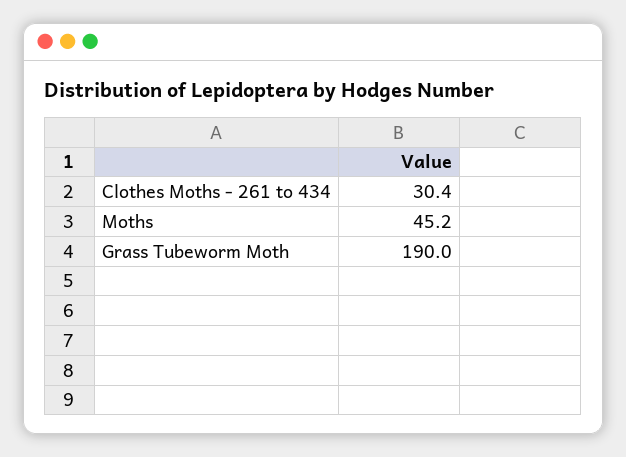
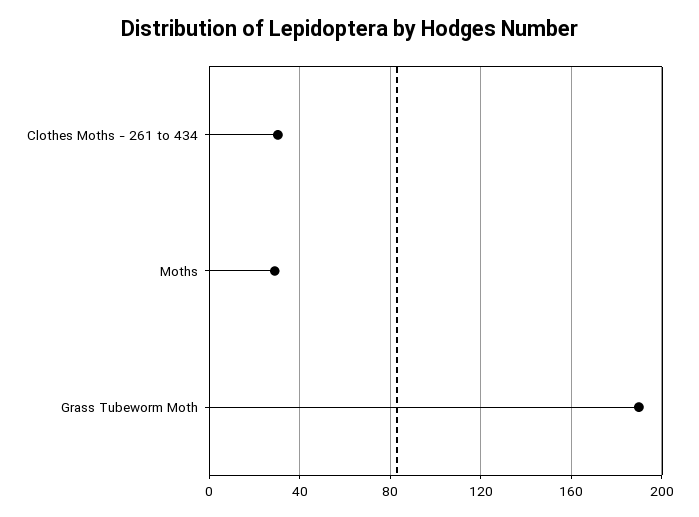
Moths: 45.2 -> 30

